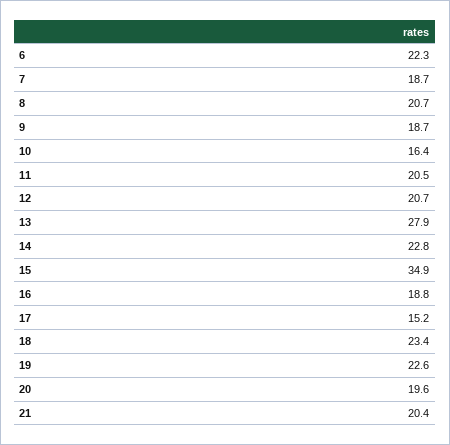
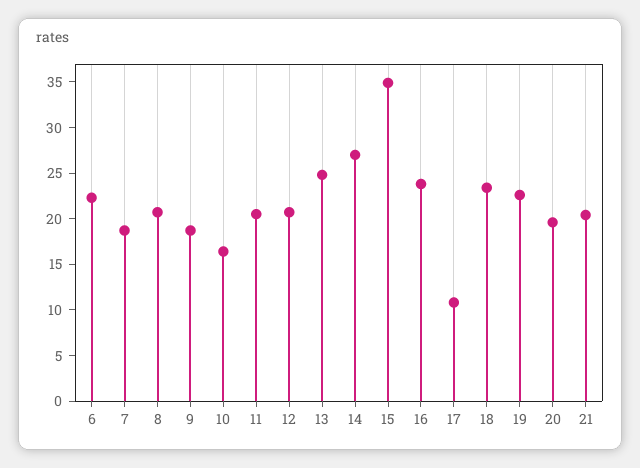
13: 27.9 -> 25
14: 22.8 -> 27
16: 18.8 -> 24
17: 15.2 -> 11

